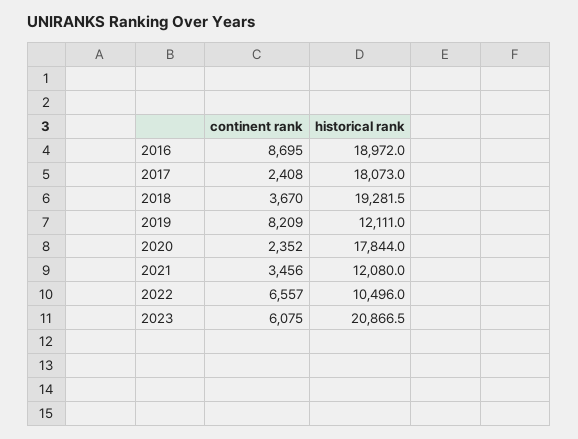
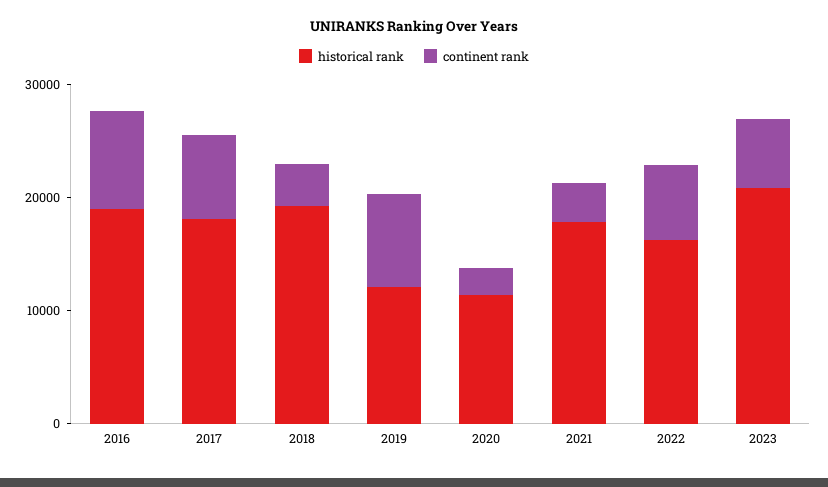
continent rank, 2017: 2408 -> 8000
historical rank, 2020: 17844 -> 12000
historical rank, 2021: 12080 -> 18000
historical rank, 2022: 10496 -> 16000

